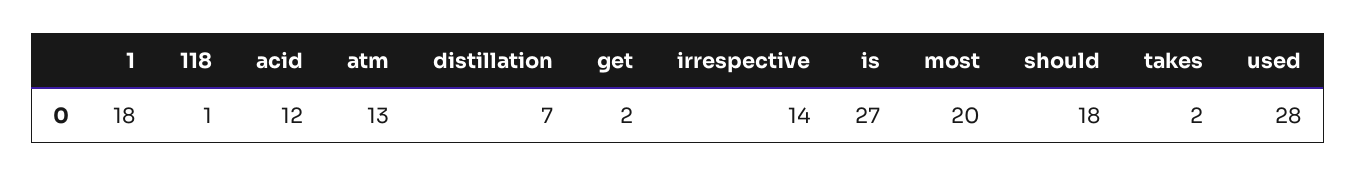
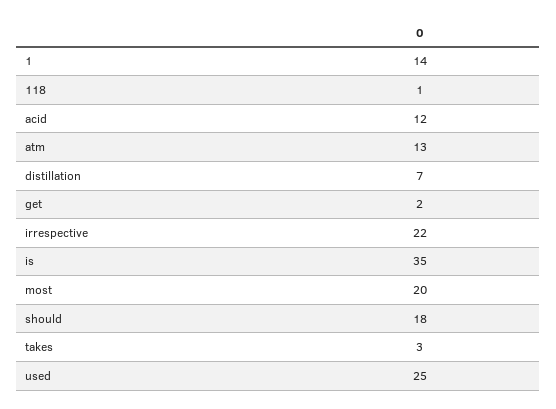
1: 18 -> 14
irrespective: 14 -> 22
is: 27 -> 35
takes: 2 -> 3
used: 28 -> 25

